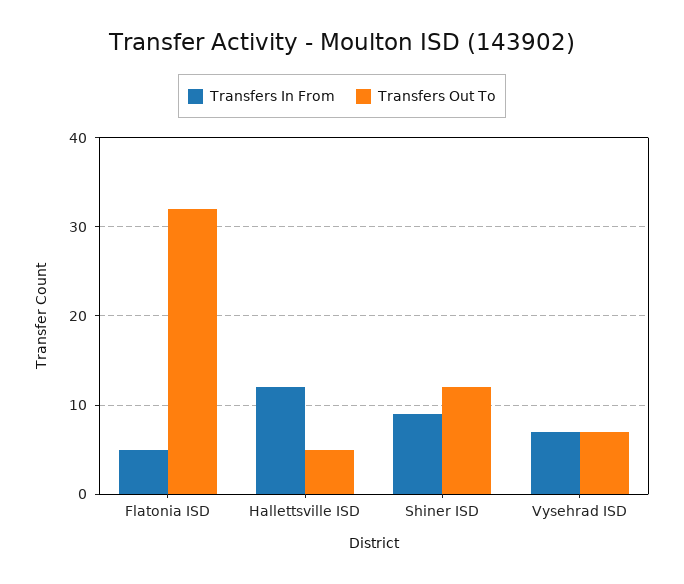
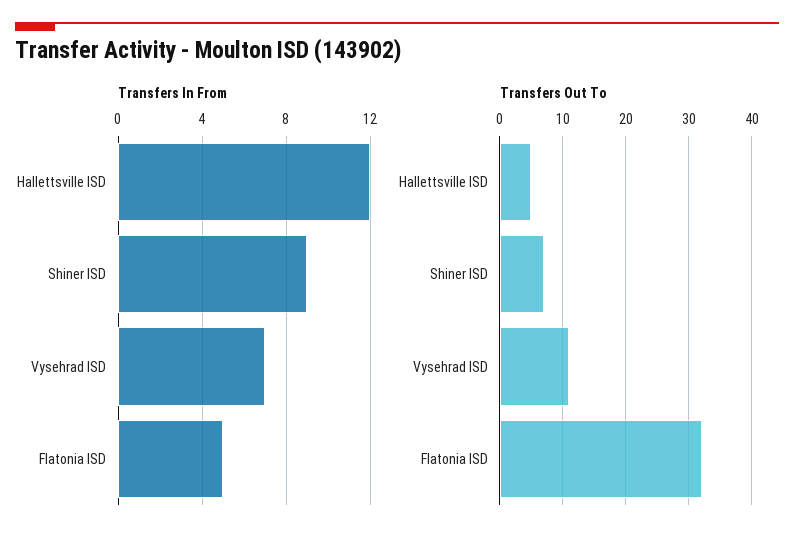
Transfers Out To, Shiner ISD: 12 -> 7
Transfers Out To, Vysehrad ISD: 7 -> 11

